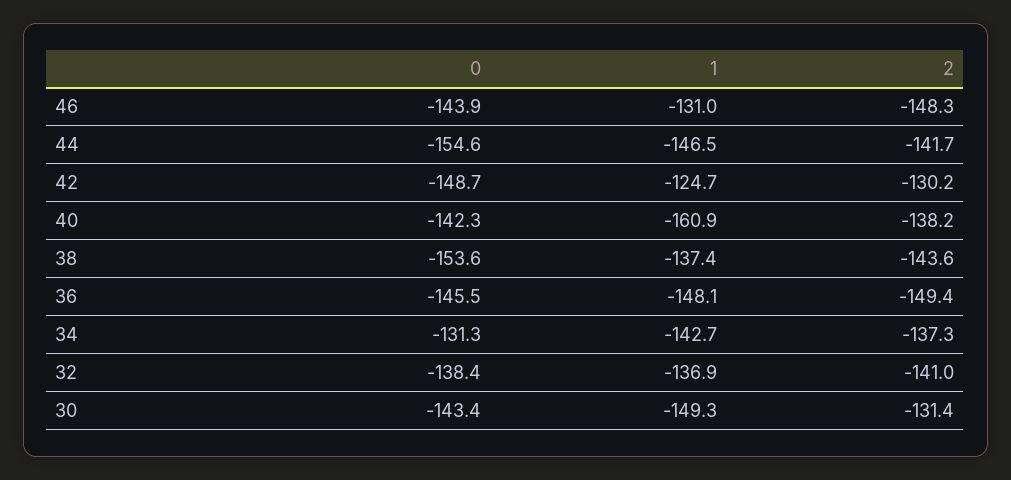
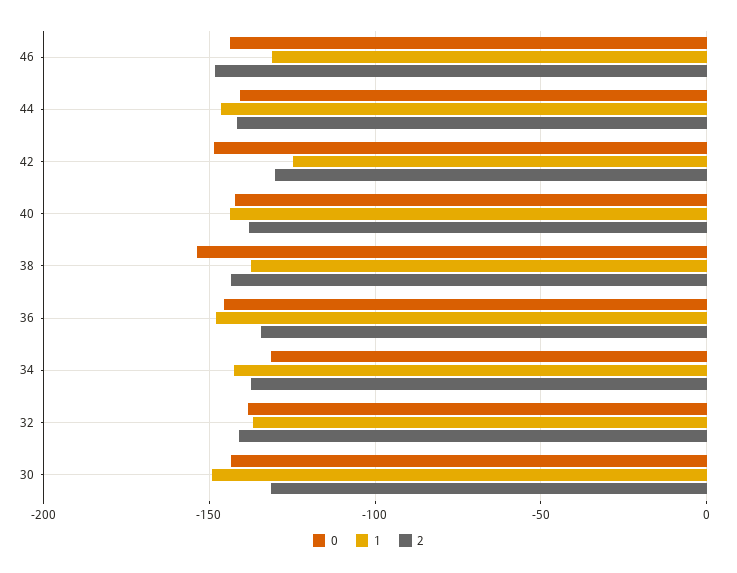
0, 44: -154.6 -> -140
1, 40: -160.9 -> -145
2, 36: -149.4 -> -135

